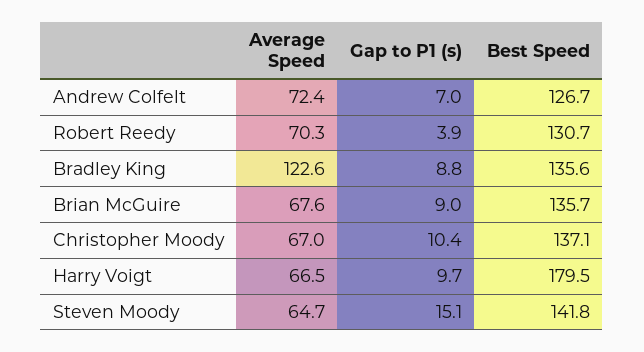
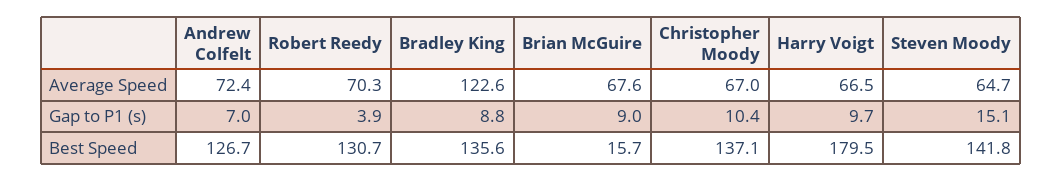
Best Speed, Brian McGuire: 135.7 -> 15.7

